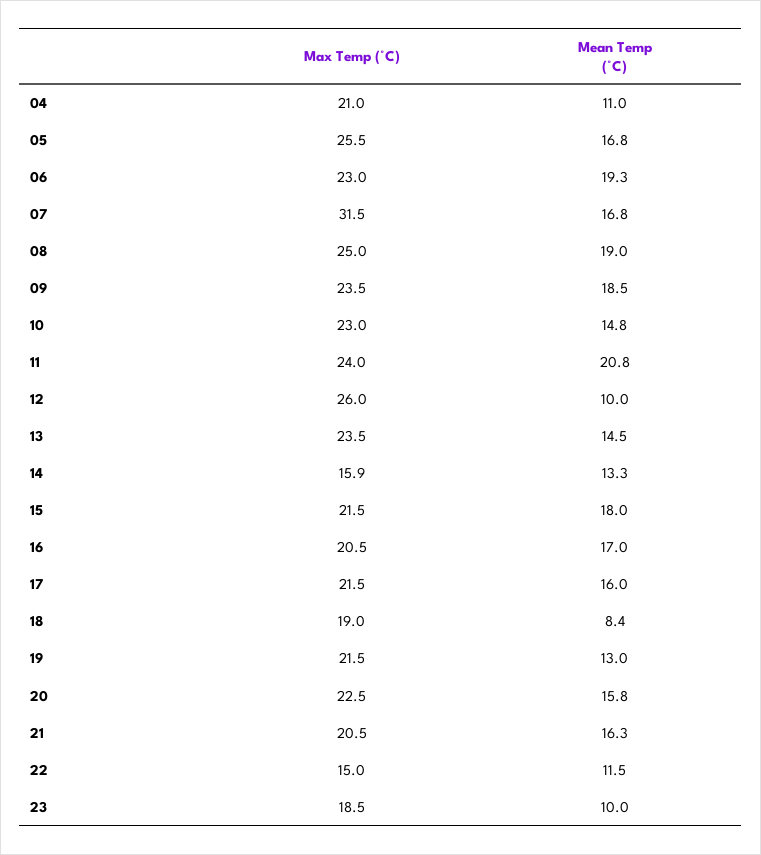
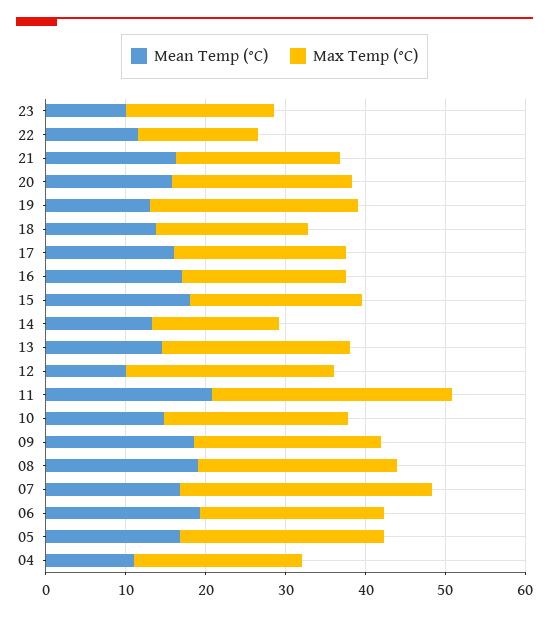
Max Temp (°C), 11: 24 -> 30
Mean Temp (°C), 18: 8.4 -> 14
Max Temp (°C), 19: 21.5 -> 26

